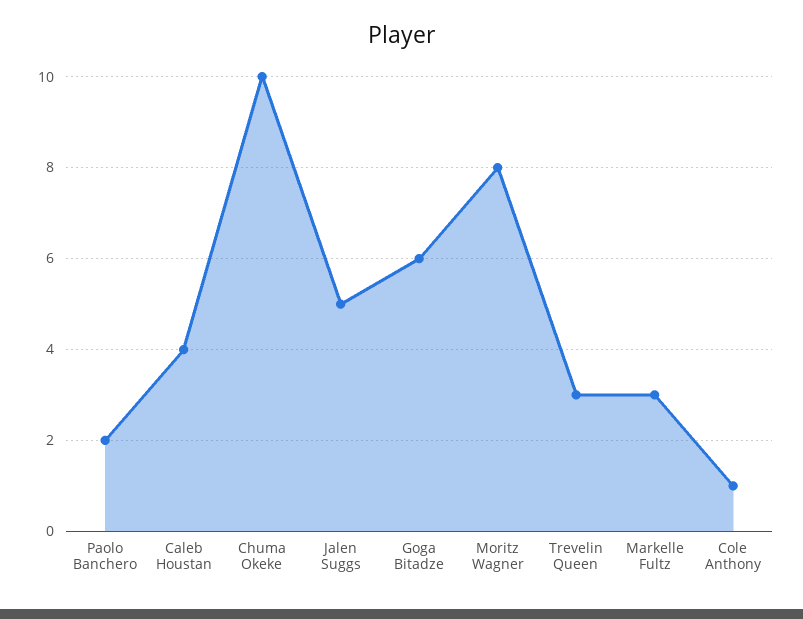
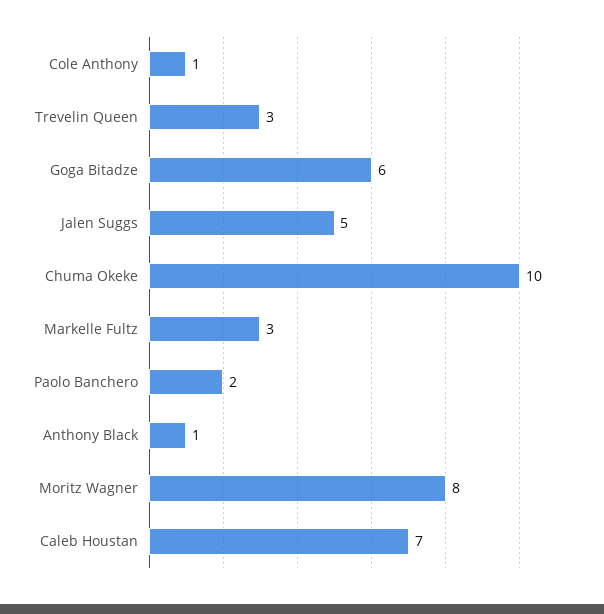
Caleb Houstan: 4 -> 7
Anthony Black: none -> 1

